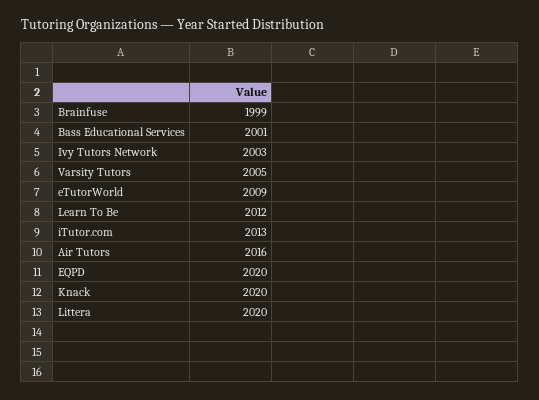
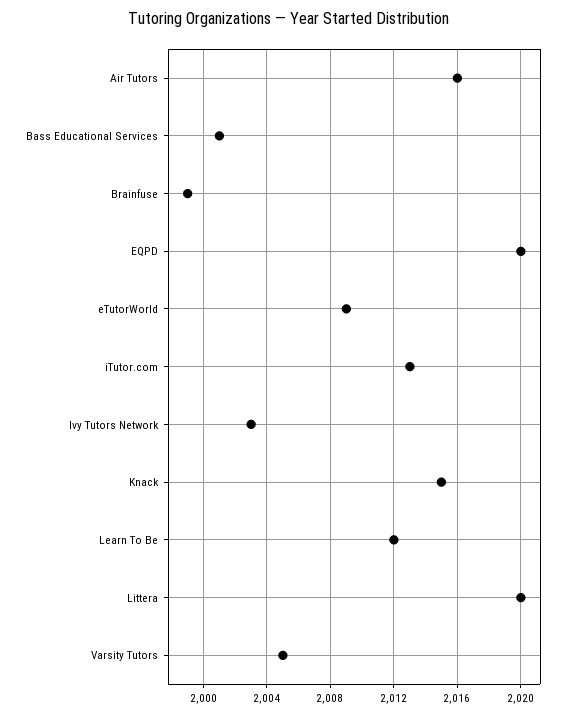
Knack: 2020 -> 2015

